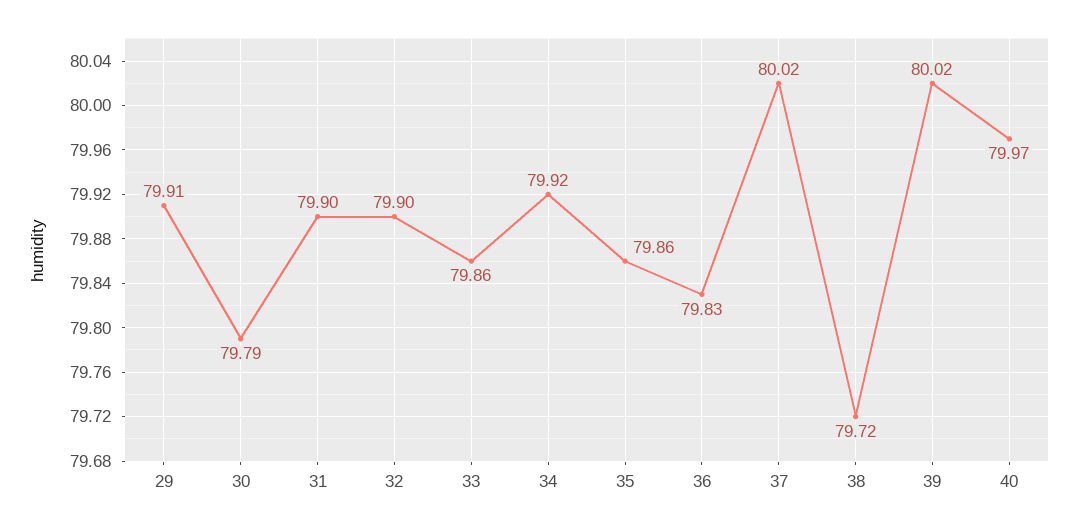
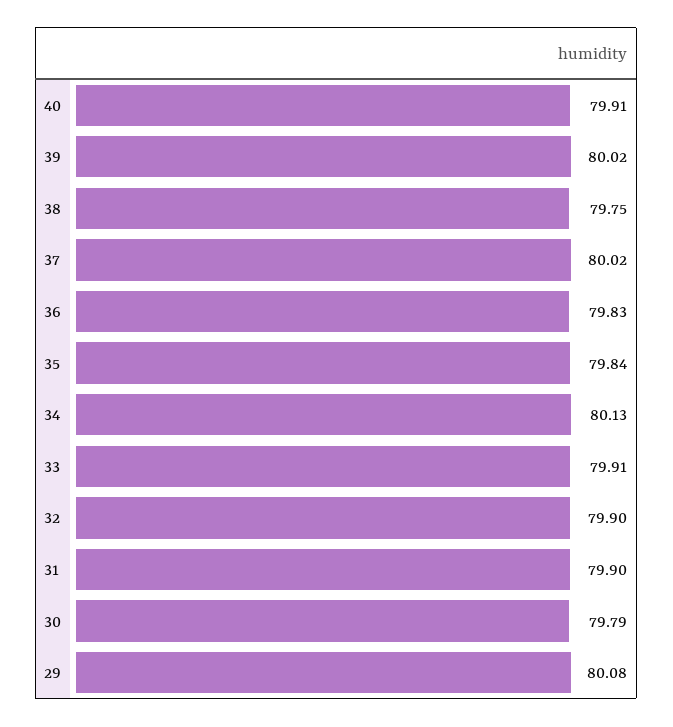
29: 79.91 -> 80.08
33: 79.86 -> 79.91
34: 79.92 -> 80.13
35: 79.86 -> 79.84
38: 79.72 -> 79.75
40: 79.97 -> 79.91

